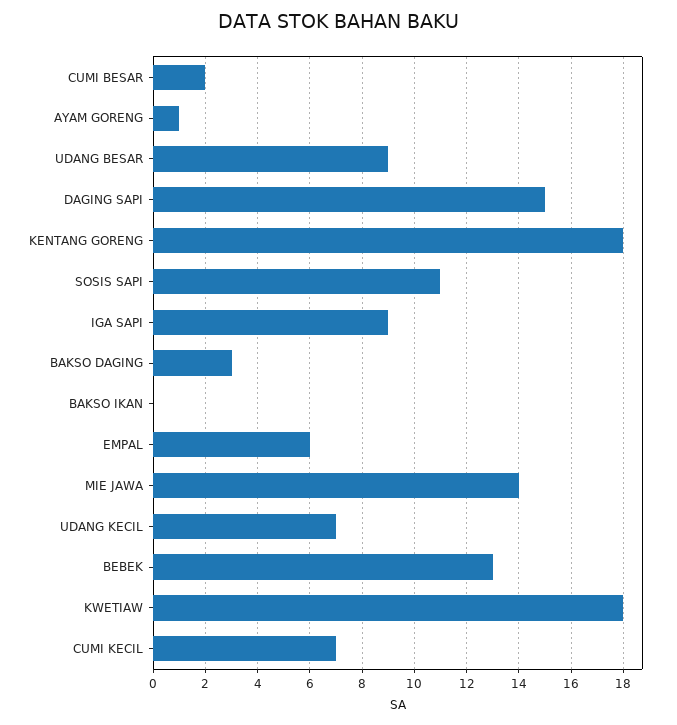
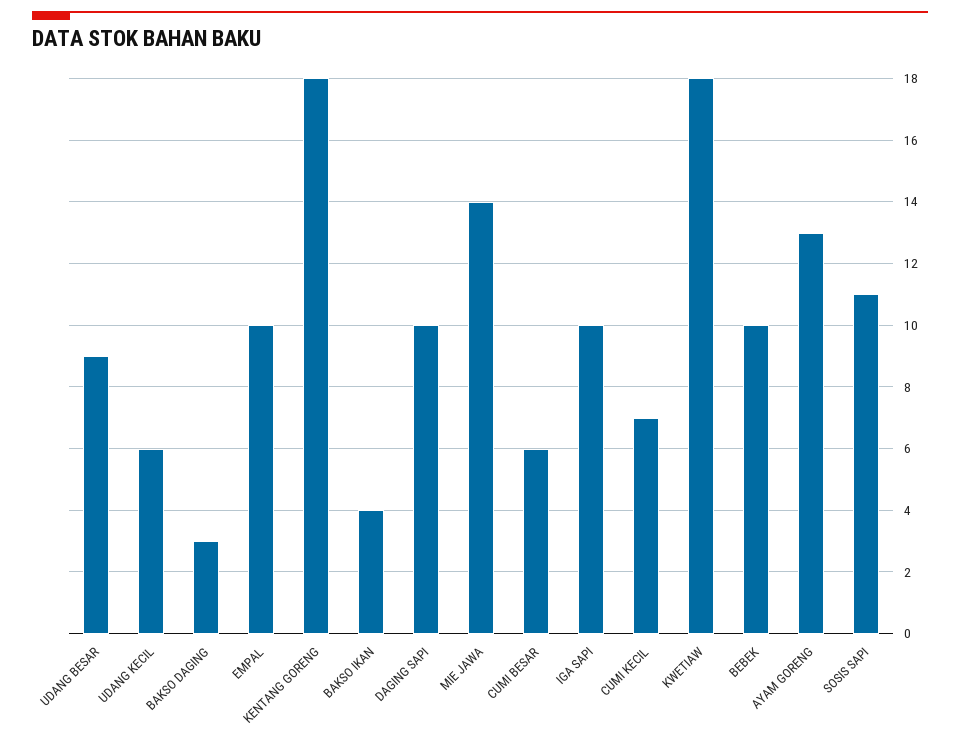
CUMI BESAR: 2 -> 6
AYAM GORENG: 1 -> 13
DAGING SAPI: 15 -> 10
IGA SAPI: 9 -> 10
BAKSO IKAN: 0 -> 4
EMPAL: 6 -> 10
UDANG KECIL: 7 -> 6
BEBEK: 13 -> 10

